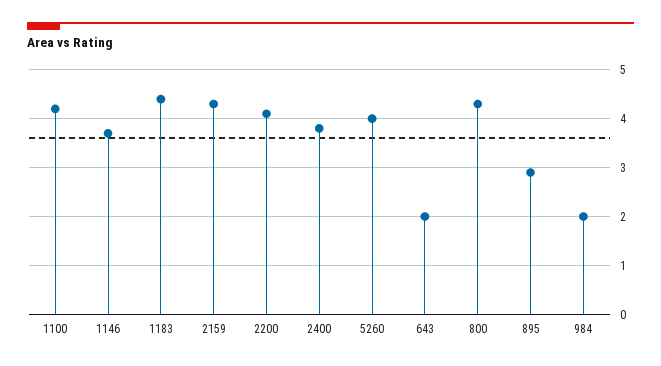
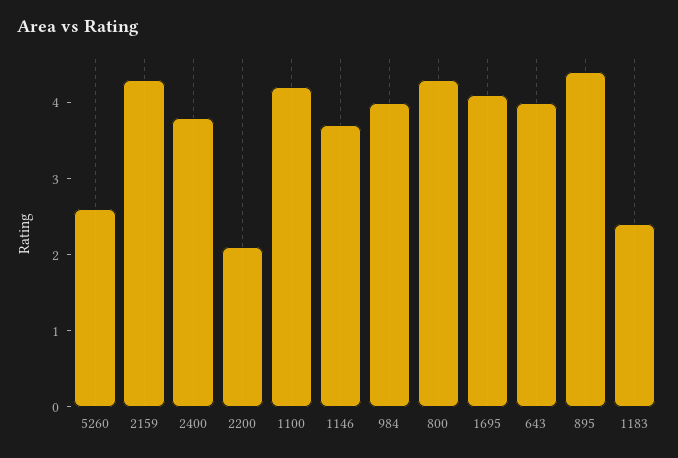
1183: 4.5 -> 2.5
2200: 4 -> 2
5260: 4 -> 2.5
643: 2 -> 4
895: 3 -> 4.5
984: 2 -> 4
1695: none -> 4

